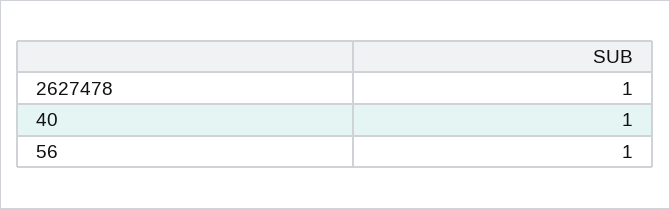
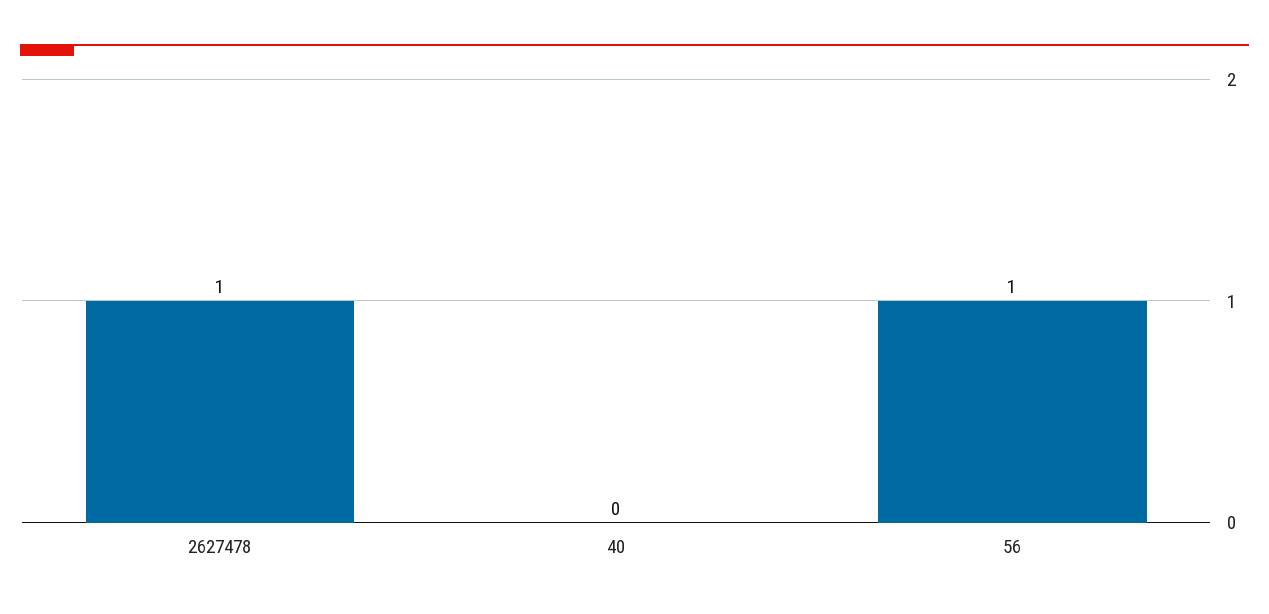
40: 1 -> 0

